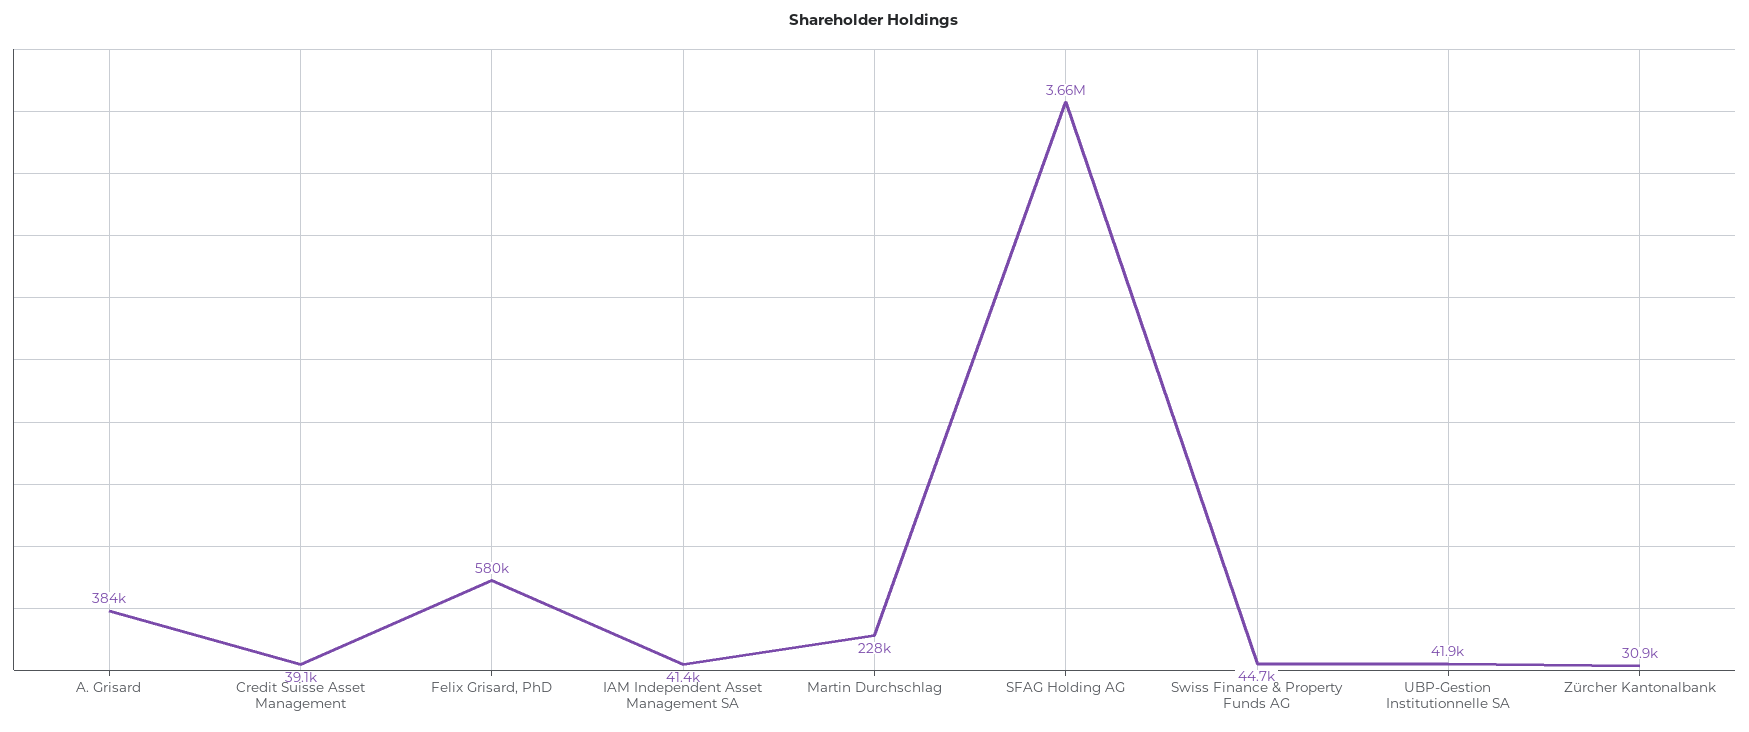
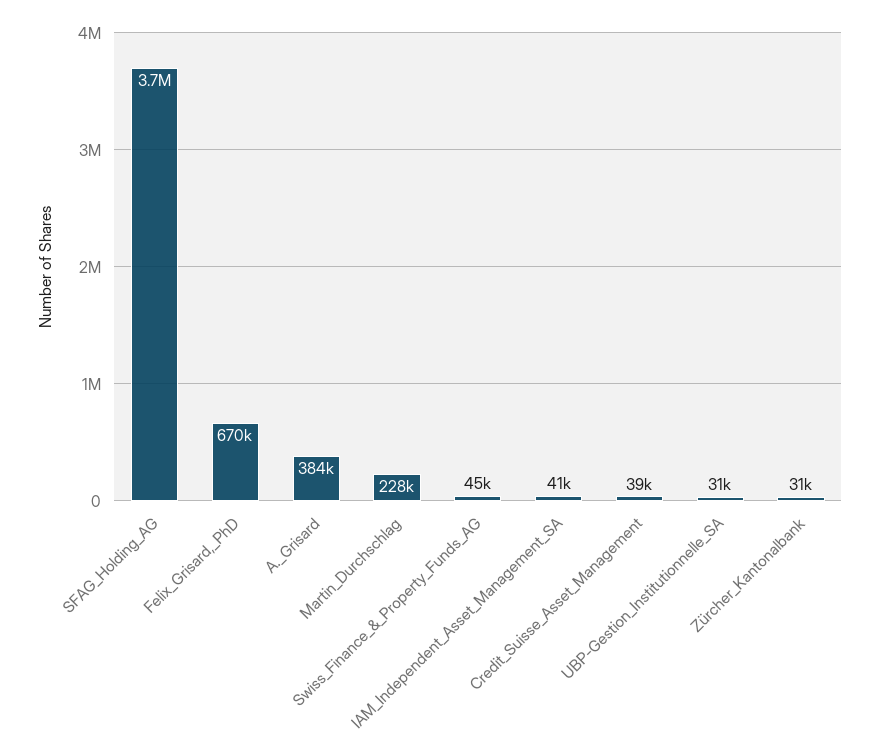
Felix Grisard, PhD: 580000 -> 670000
UBP-Gestion Institutionnelle SA: 41900 -> 31000

